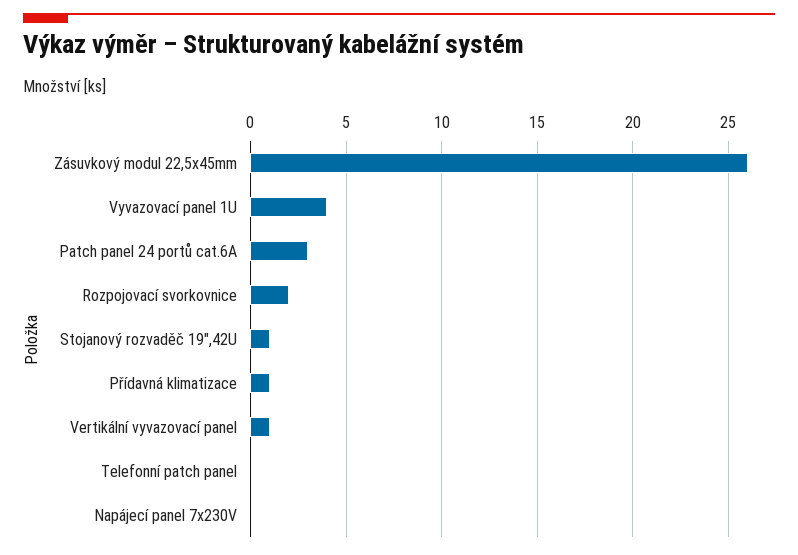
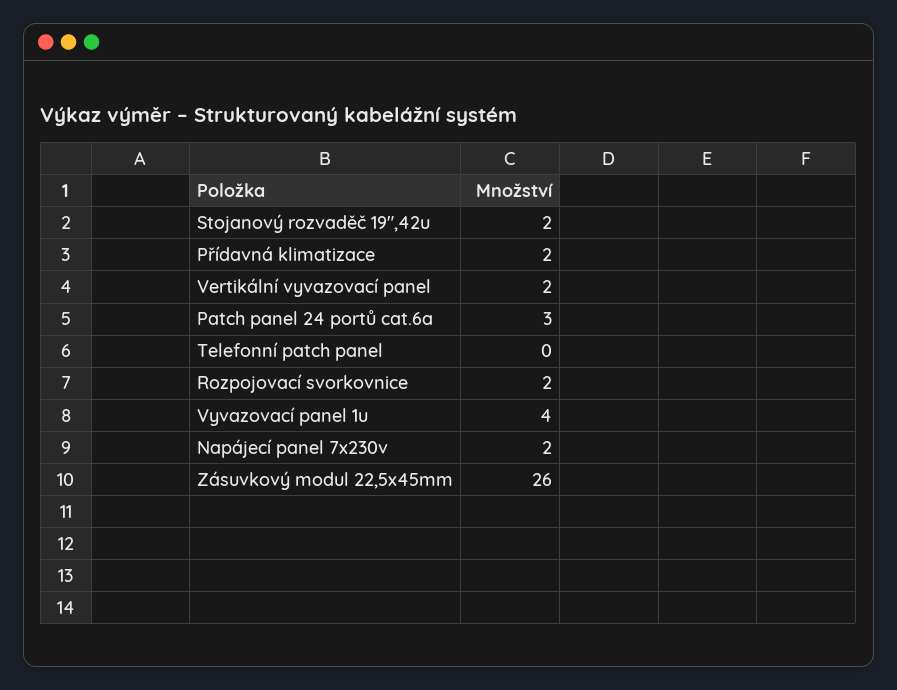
Stojanový rozvaděč 19",42U: 1 -> 2
Přídavná klimatizace: 1 -> 2
Vertikální vyvazovací panel: 1 -> 2
Napájecí panel 7x230V: 0 -> 2

